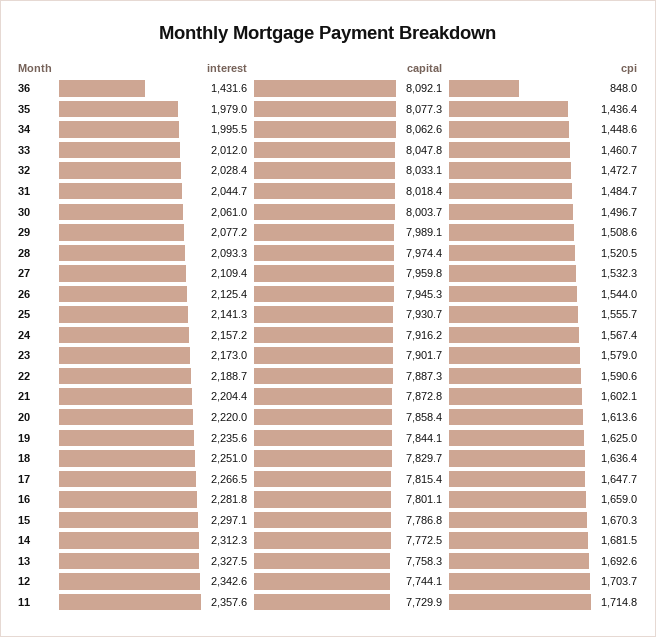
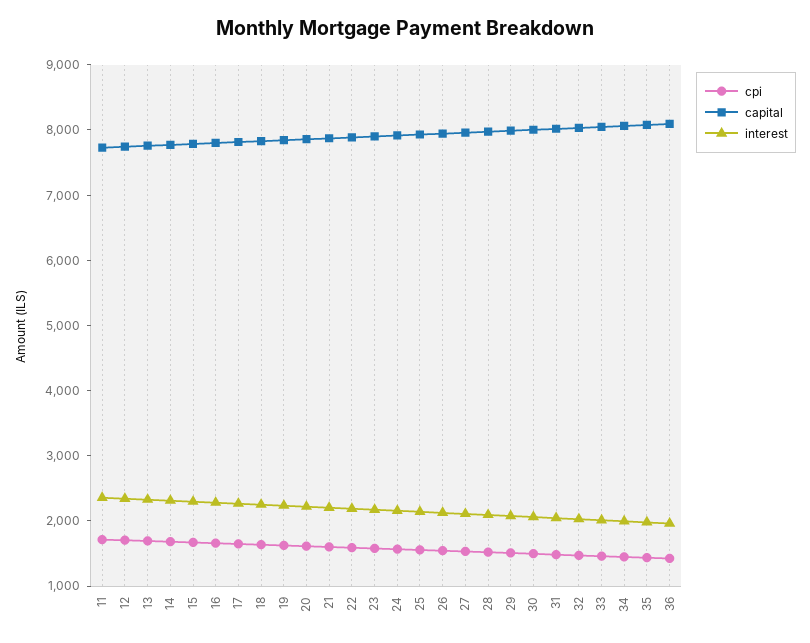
interest, 36: 1431.6 -> 2000
cpi, 36: 848 -> 1400

